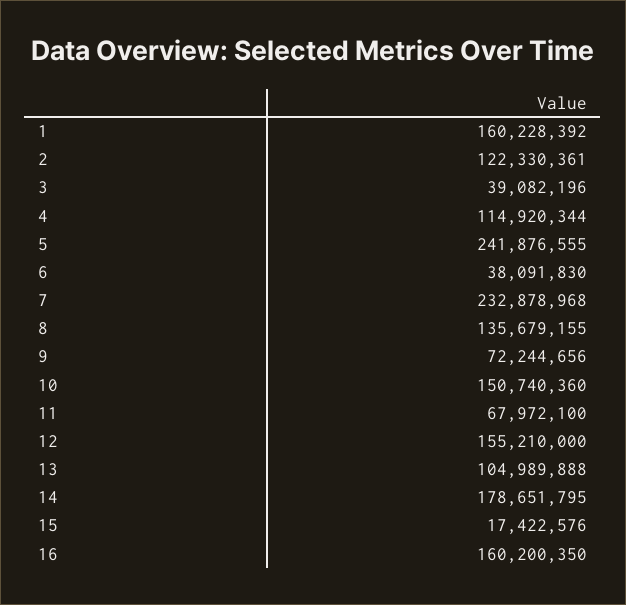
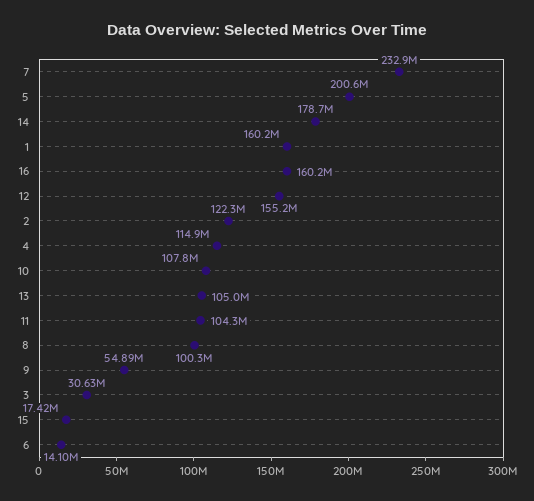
3: 39082196 -> 30630000
5: 241876555 -> 200600000
6: 38091830 -> 14100000
8: 135679155 -> 100300000
9: 72244656 -> 54890000
10: 150740360 -> 107800000
11: 67972100 -> 104300000

